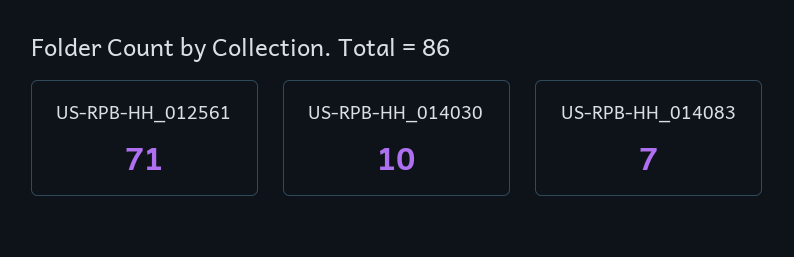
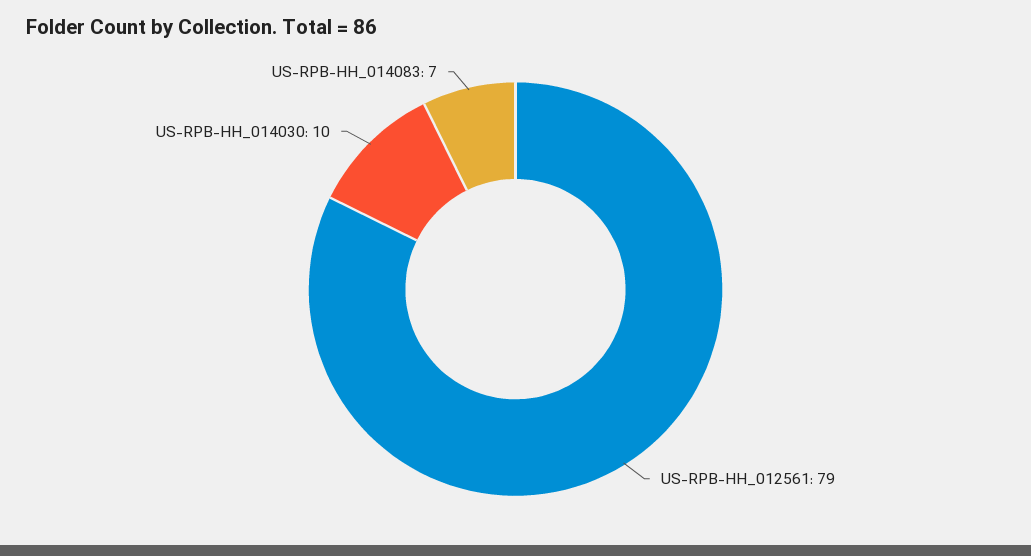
US-RPB-HH_012561: 71 -> 79

